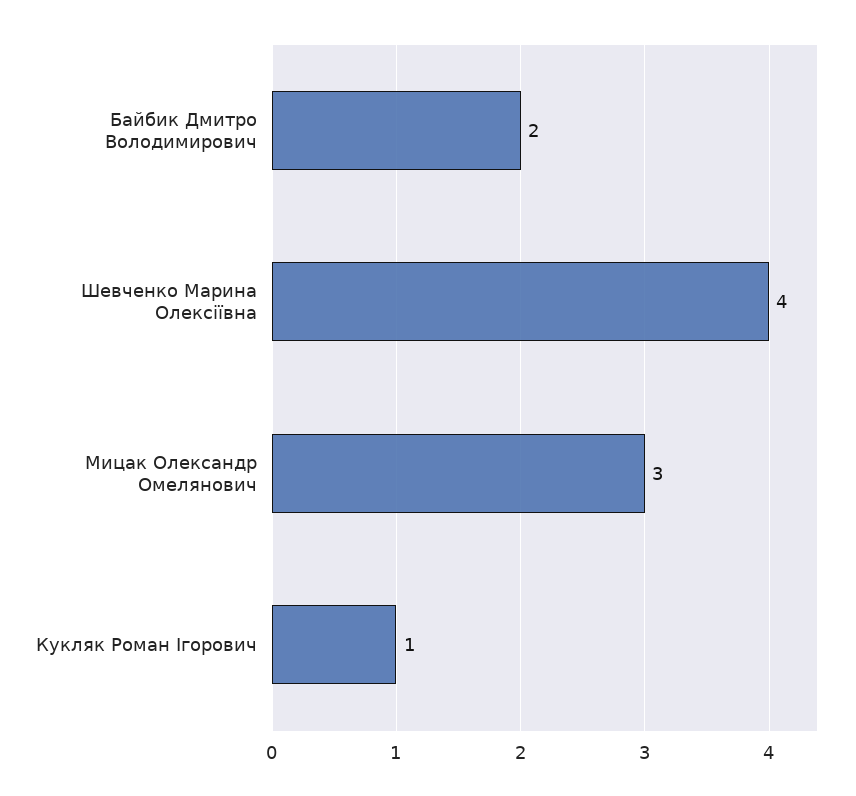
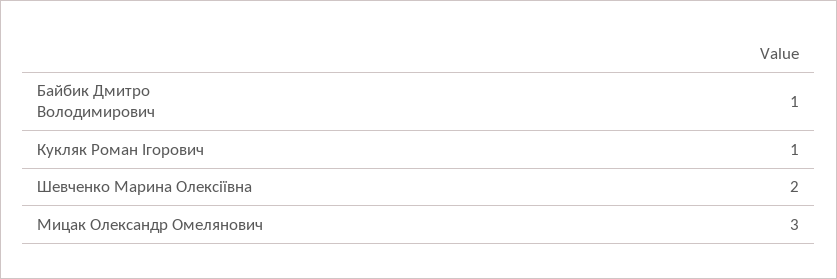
Байбик Дмитро Володимирович: 2 -> 1
Шевченко Марина Олексіївна: 4 -> 2

